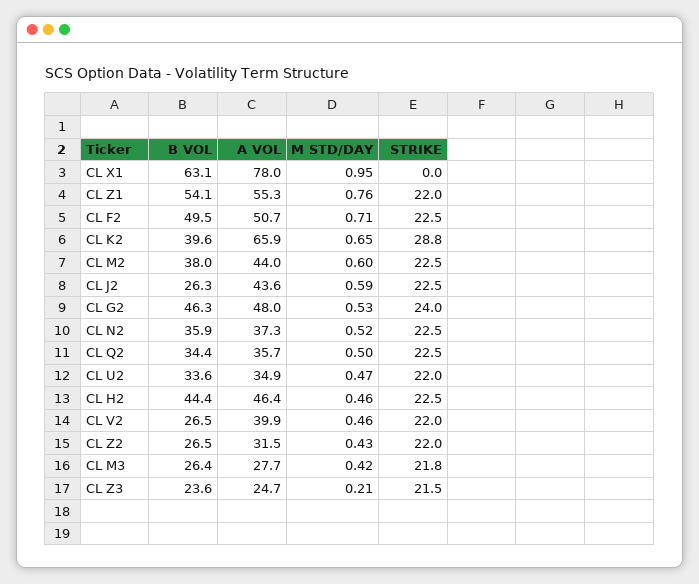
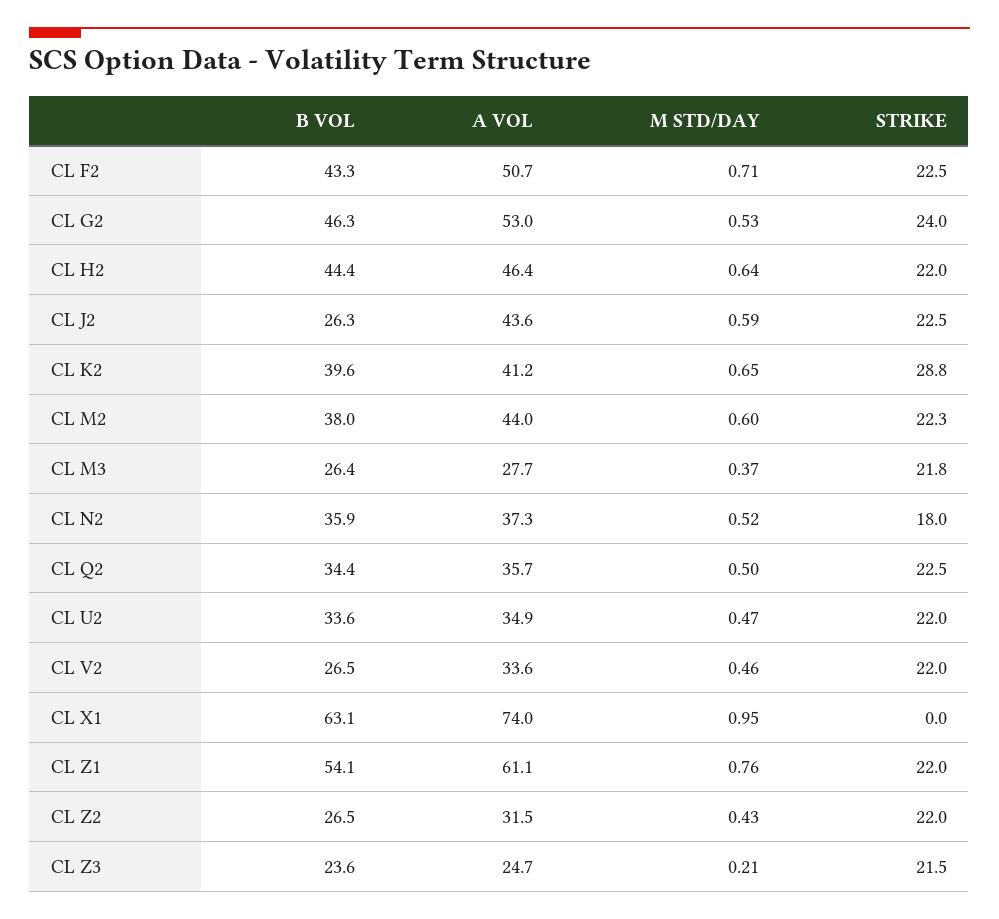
A VOL, CL X1: 78 -> 74
A VOL, CL Z1: 55.3 -> 61.1
B VOL, CL F2: 49.5 -> 43.3
A VOL, CL K2: 65.9 -> 41.2
STRIKE, CL M2: 22.5 -> 22.3
A VOL, CL G2: 48 -> 53
STRIKE, CL N2: 22.5 -> 18
M STD/DAY, CL H2: 0.46 -> 0.64
STRIKE, CL H2: 22.5 -> 22
A VOL, CL V2: 39.9 -> 33.6
M STD/DAY, CL M3: 0.42 -> 0.37

